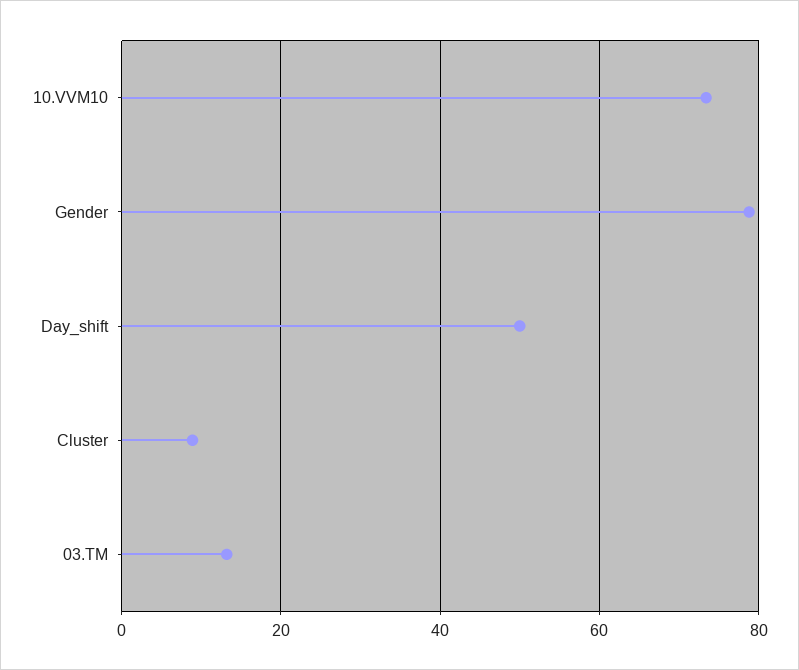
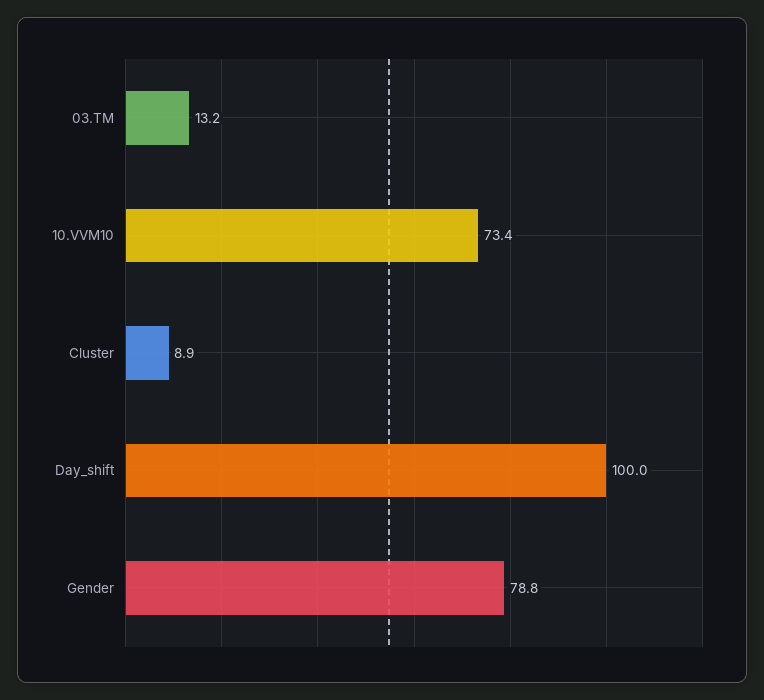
Day_shift: 50 -> 100

